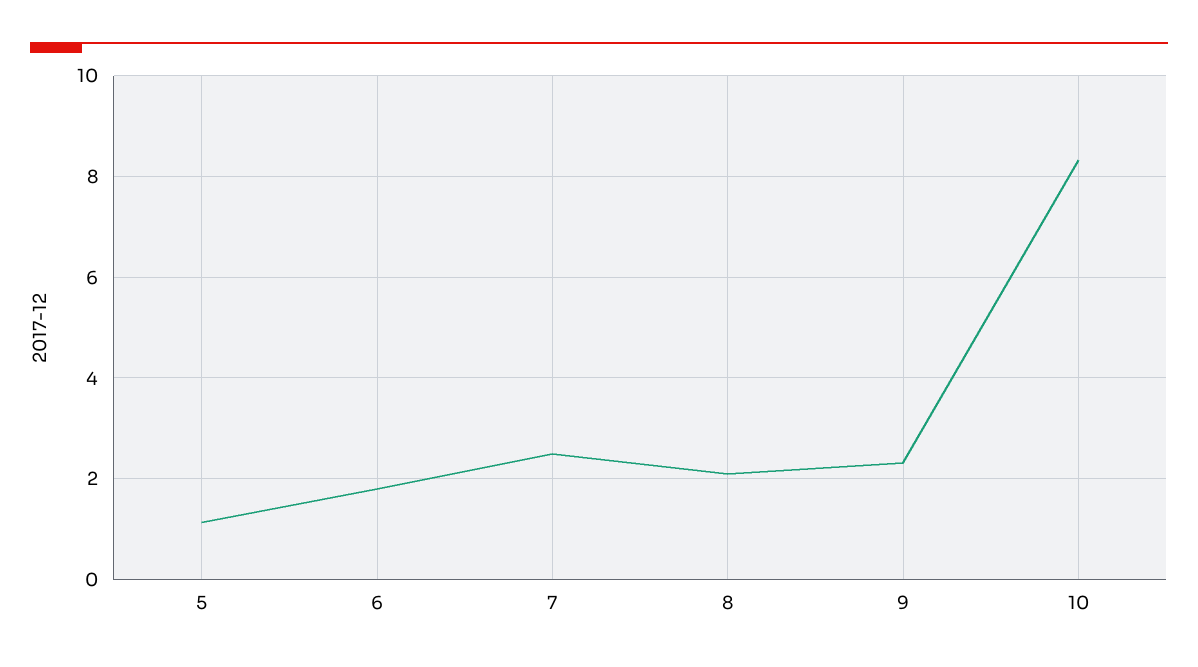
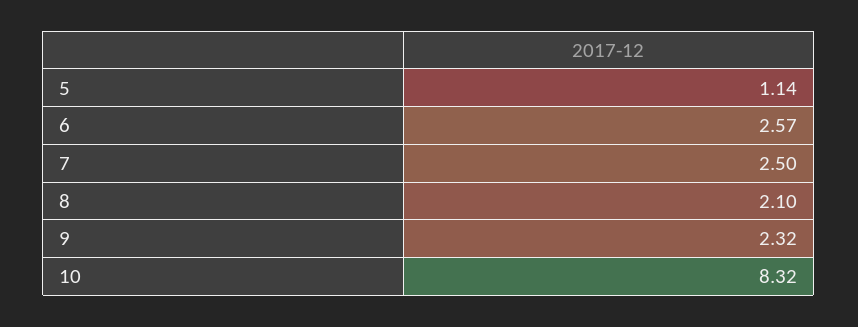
6: 1.8 -> 2.57

